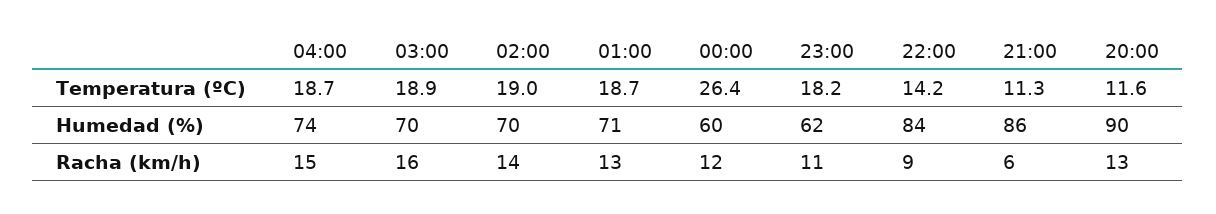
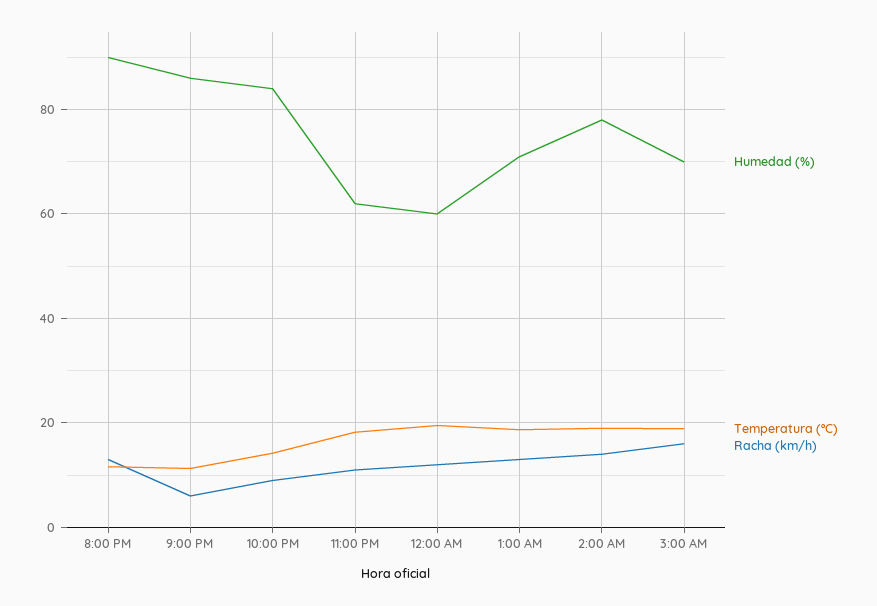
Temperatura (ºC), 04:00: 18.7 -> none
Temperatura (ºC), 00:00: 26.4 -> 20
Humedad (%), 04:00: 74 -> none
Humedad (%), 02:00: 70 -> 78
Racha (km/h), 04:00: 15 -> none

